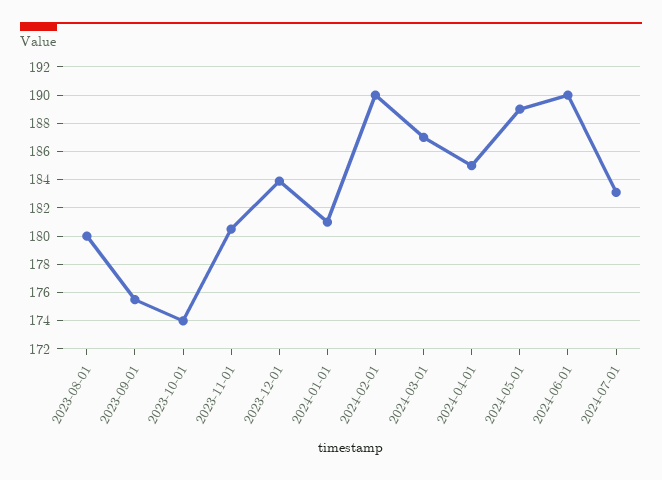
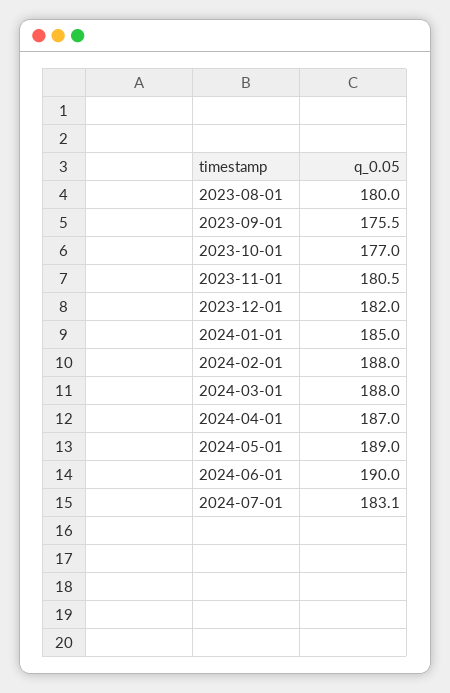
2023-10-01: 174 -> 177
2023-12-01: 184 -> 182
2024-01-01: 181 -> 185
2024-02-01: 190 -> 188
2024-03-01: 187 -> 188
2024-04-01: 185 -> 187

